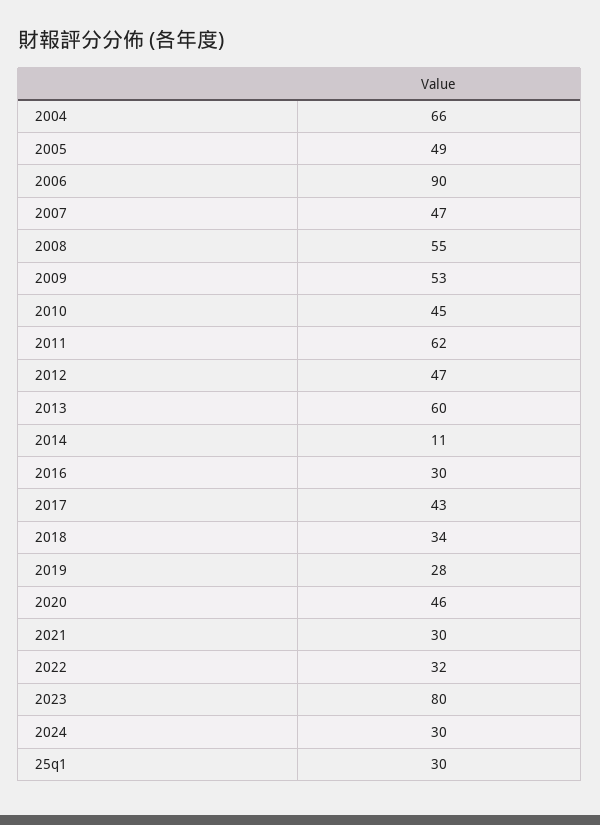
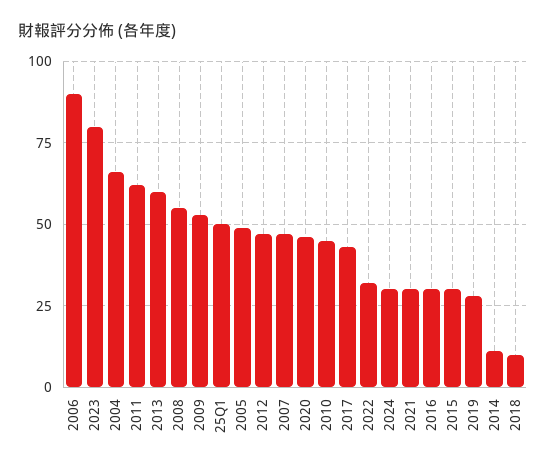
2018: 34 -> 10
25q1: 30 -> 50
2015: none -> 30

